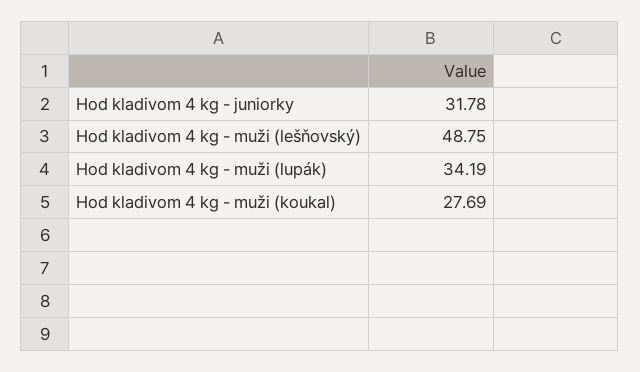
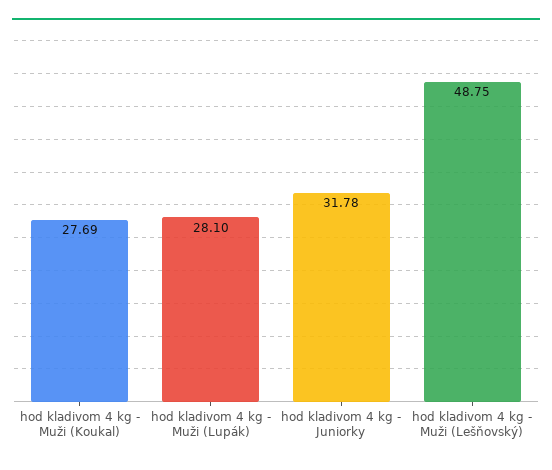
Hod kladivom 4 kg - muži (lupák): 34.19 -> 28.1

